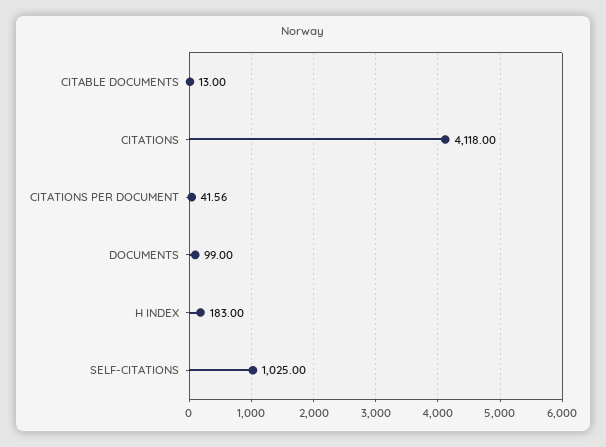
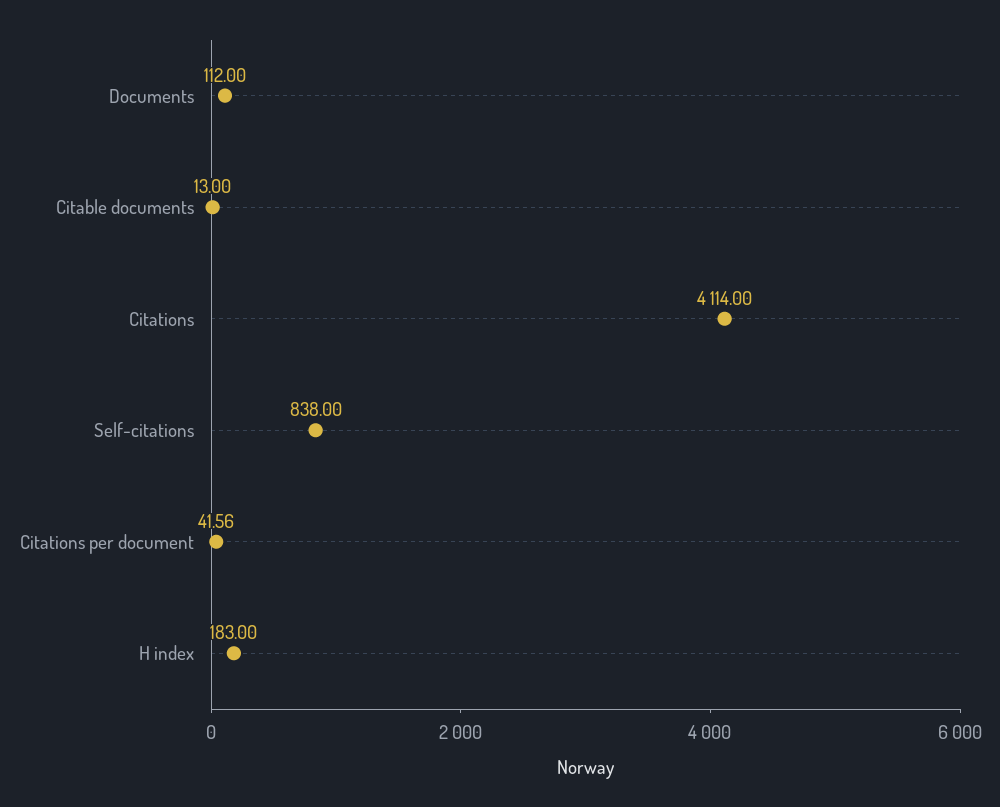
CITATIONS: 4118 -> 4114
DOCUMENTS: 99 -> 112
SELF-CITATIONS: 1025 -> 838

